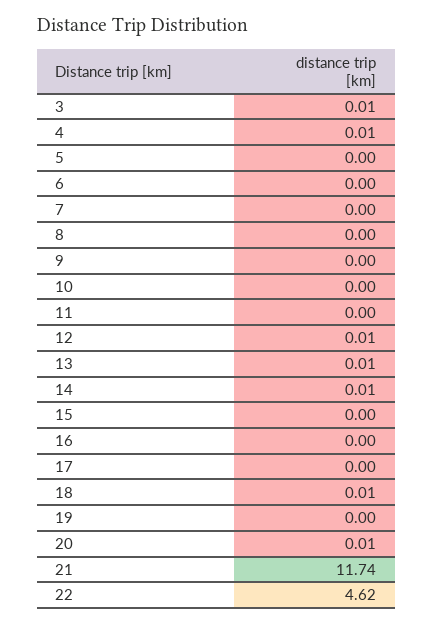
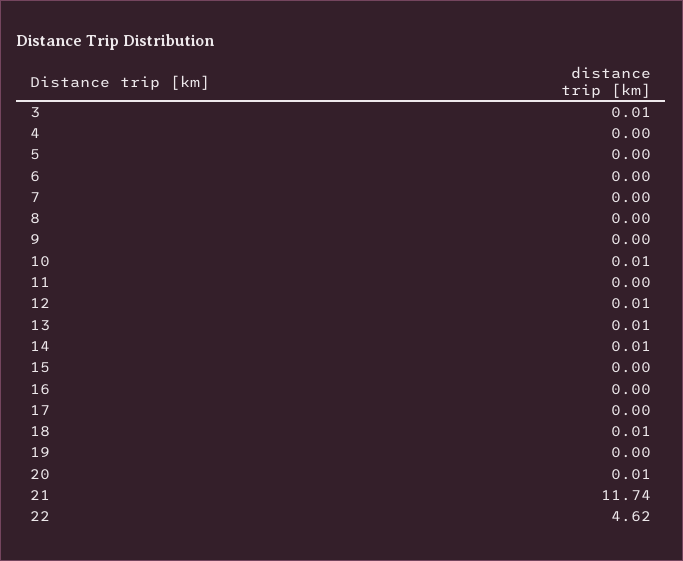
4: 0.01 -> 0
10: 0 -> 0.01

